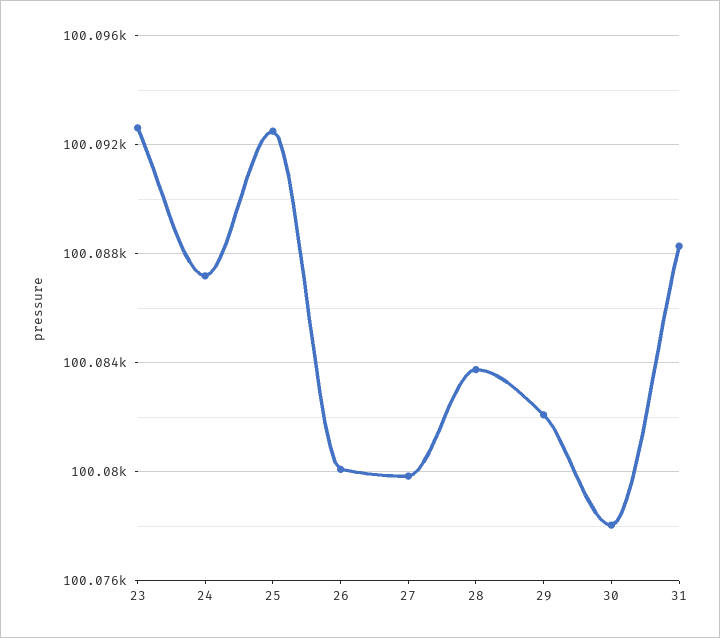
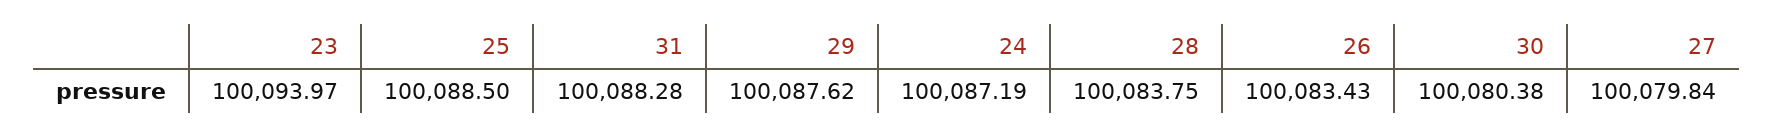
23: 100092.5 -> 100093.97
25: 100092.5 -> 100088.5
26: 100080 -> 100083.43
29: 100082 -> 100087.62
30: 100078 -> 100080.38

